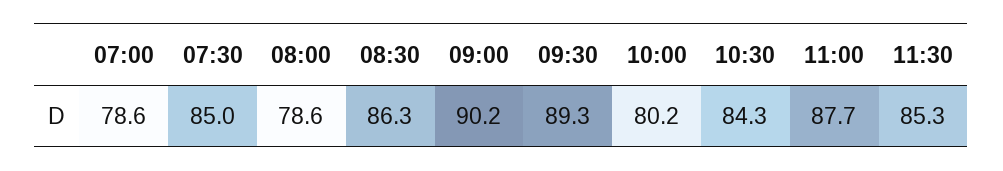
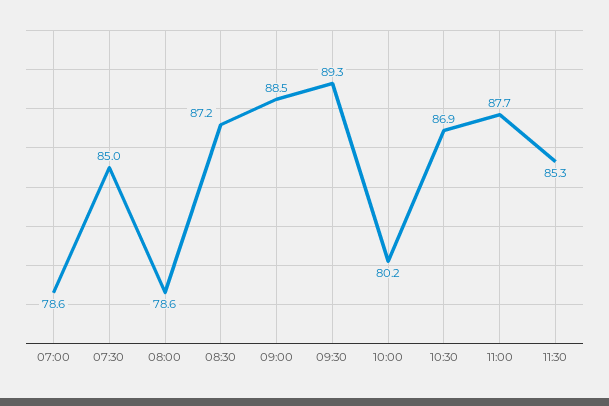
08:30: 86.3 -> 87.2
09:00: 90.2 -> 88.5
10:30: 84.3 -> 86.9

